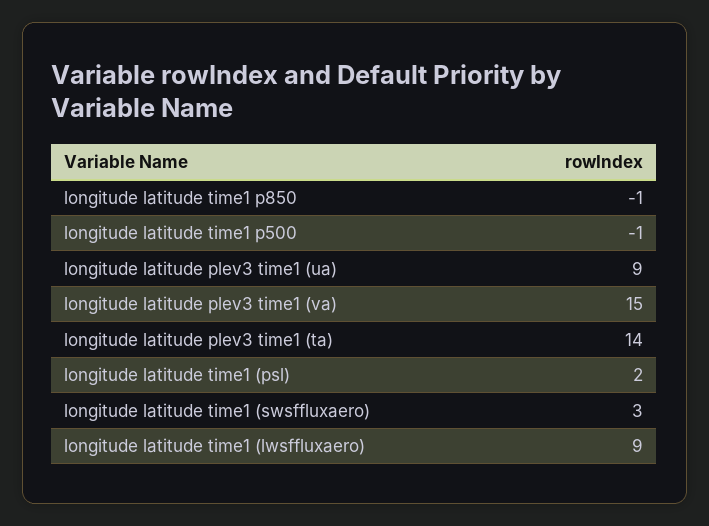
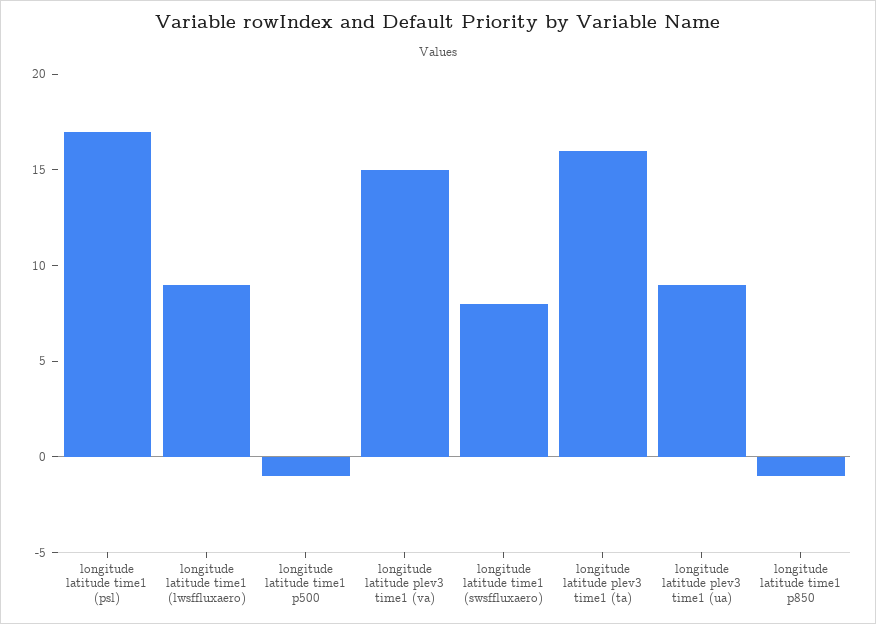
longitude latitude plev3 time1 (ta): 14 -> 16
longitude latitude time1 (psl): 2 -> 17
longitude latitude time1 (swsffluxaero): 3 -> 8

